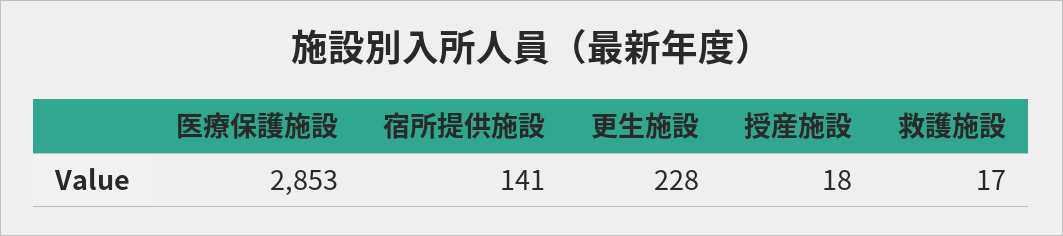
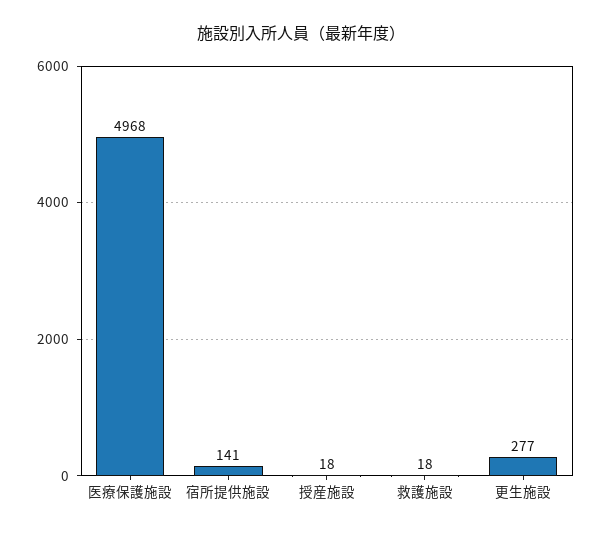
医療保護施設: 2853 -> 4968
更生施設: 228 -> 277
救護施設: 17 -> 18

